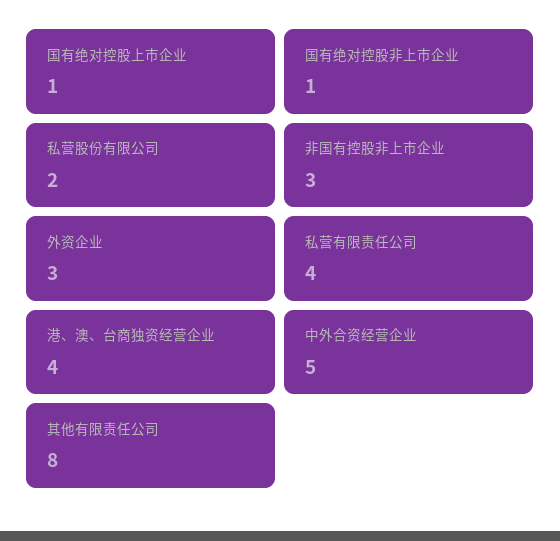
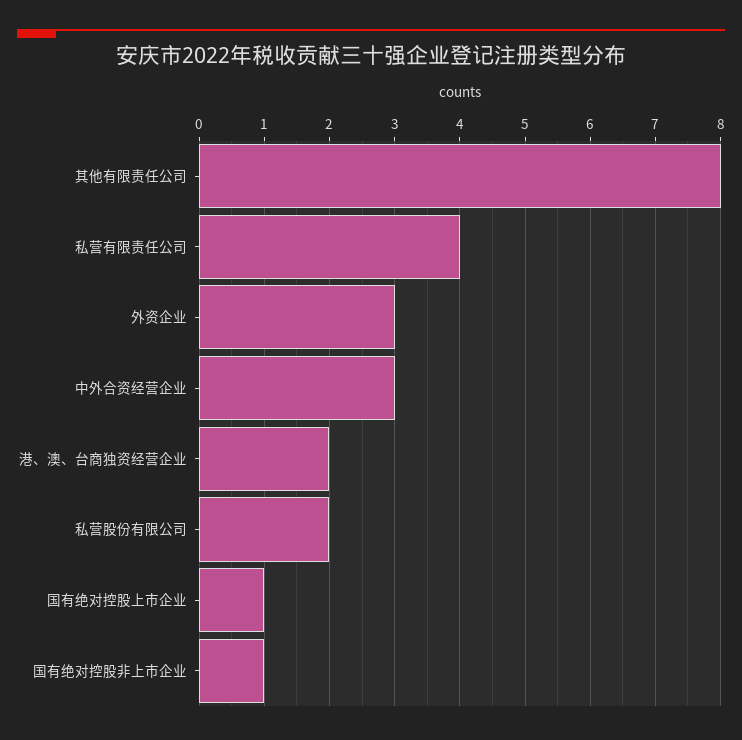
非国有控股非上市企业: 3 -> none
港、澳、台商独资经营企业: 4 -> 2
中外合资经营企业: 5 -> 3

